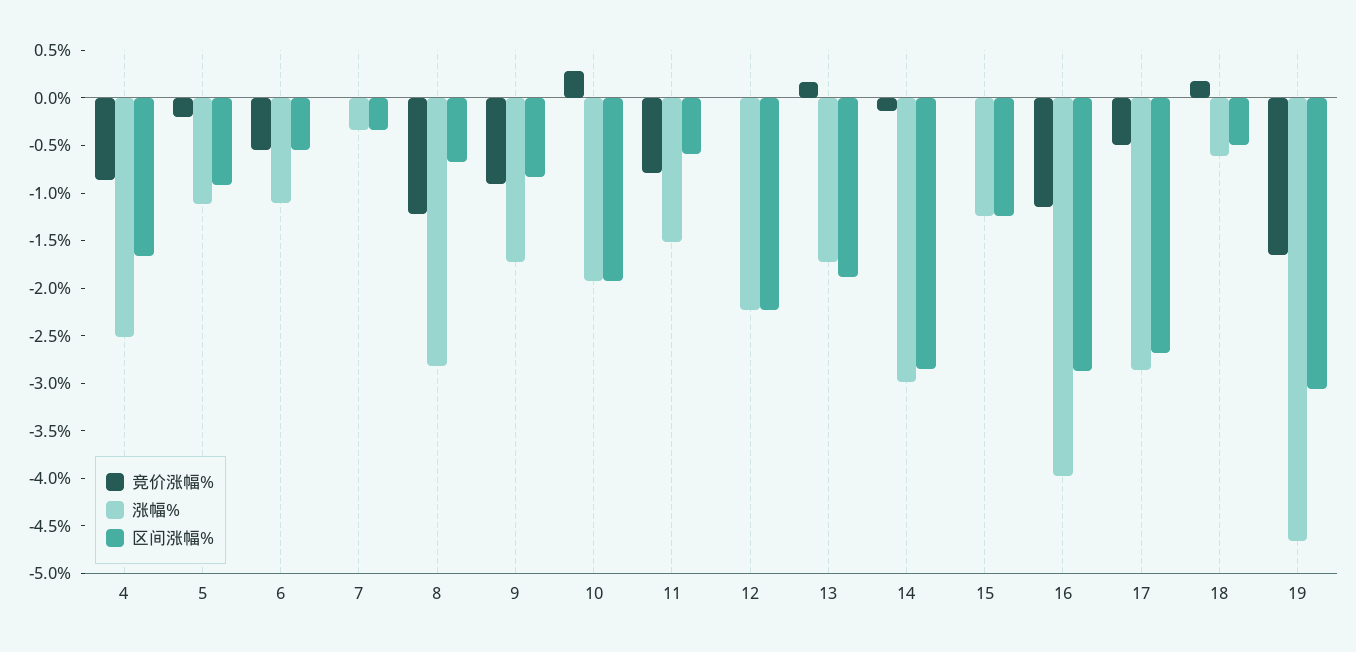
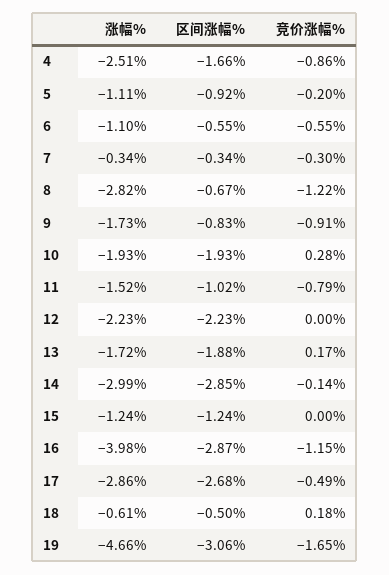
竞价涨幅%, 7: 0 -> -0.3
区间涨幅%, 11: -0.6 -> -1.02

